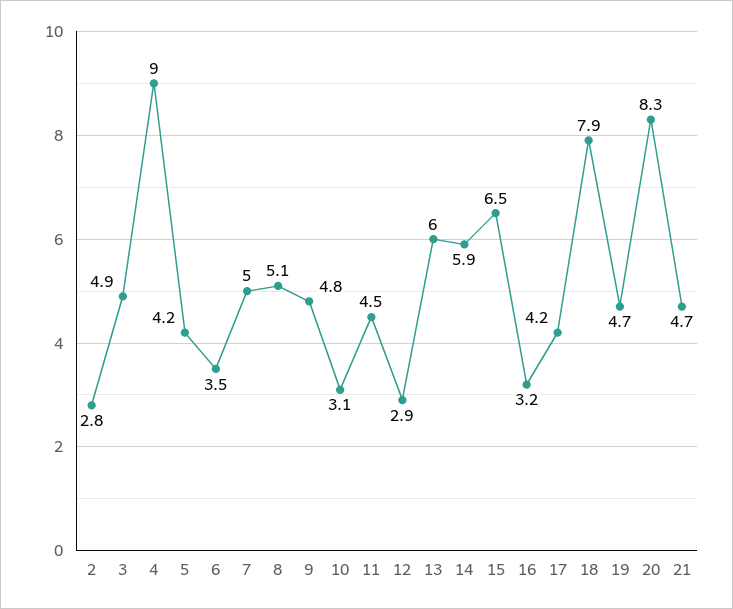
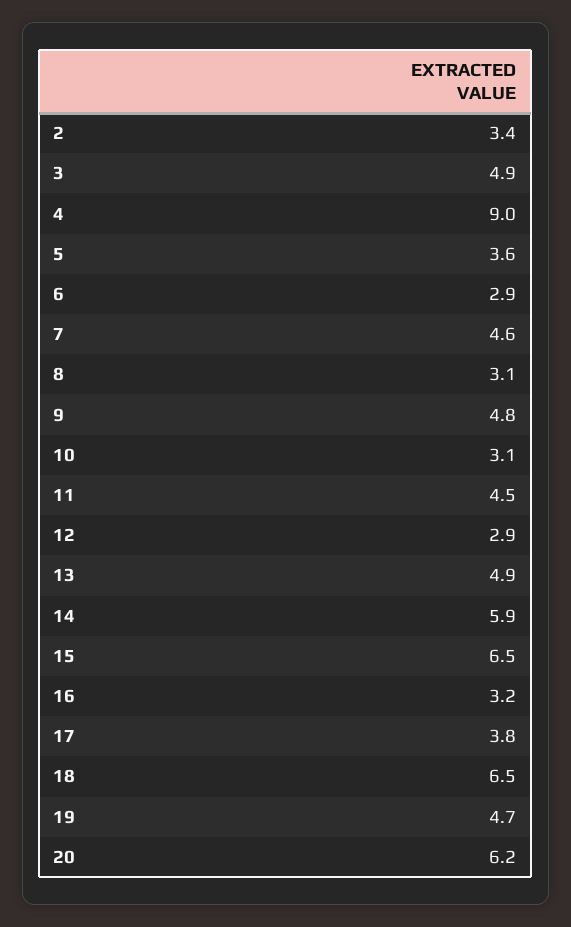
2: 2.8 -> 3.4
5: 4.2 -> 3.6
6: 3.5 -> 2.9
7: 5 -> 4.6
8: 5.1 -> 3.1
13: 6 -> 4.9
17: 4.2 -> 3.8
18: 7.9 -> 6.5
20: 8.3 -> 6.2
21: 4.7 -> none

